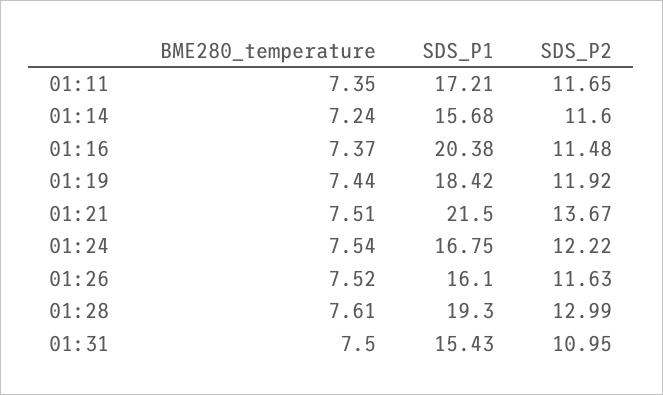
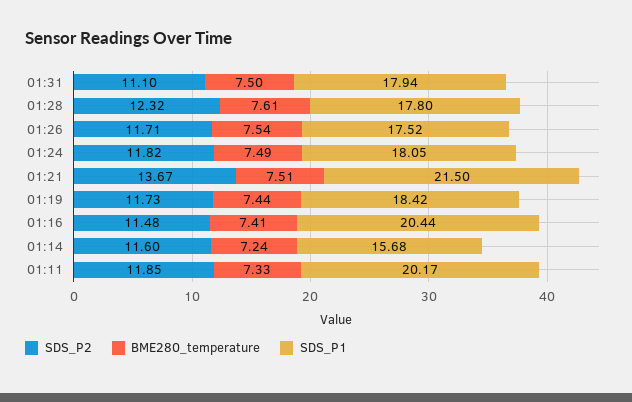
BME280_temperature, 01:11: 7.35 -> 7.33
SDS_P1, 01:11: 17.21 -> 20.17
SDS_P2, 01:11: 11.65 -> 11.85
BME280_temperature, 01:16: 7.37 -> 7.41
SDS_P1, 01:16: 20.38 -> 20.44
SDS_P2, 01:19: 11.92 -> 11.73
BME280_temperature, 01:24: 7.54 -> 7.49
SDS_P1, 01:24: 16.75 -> 18.05
SDS_P2, 01:24: 12.22 -> 11.82
BME280_temperature, 01:26: 7.52 -> 7.54
SDS_P1, 01:26: 16.1 -> 17.52
SDS_P2, 01:26: 11.63 -> 11.71
SDS_P1, 01:28: 19.3 -> 17.8
SDS_P2, 01:28: 12.99 -> 12.32
SDS_P1, 01:31: 15.43 -> 17.94
SDS_P2, 01:31: 10.95 -> 11.1

